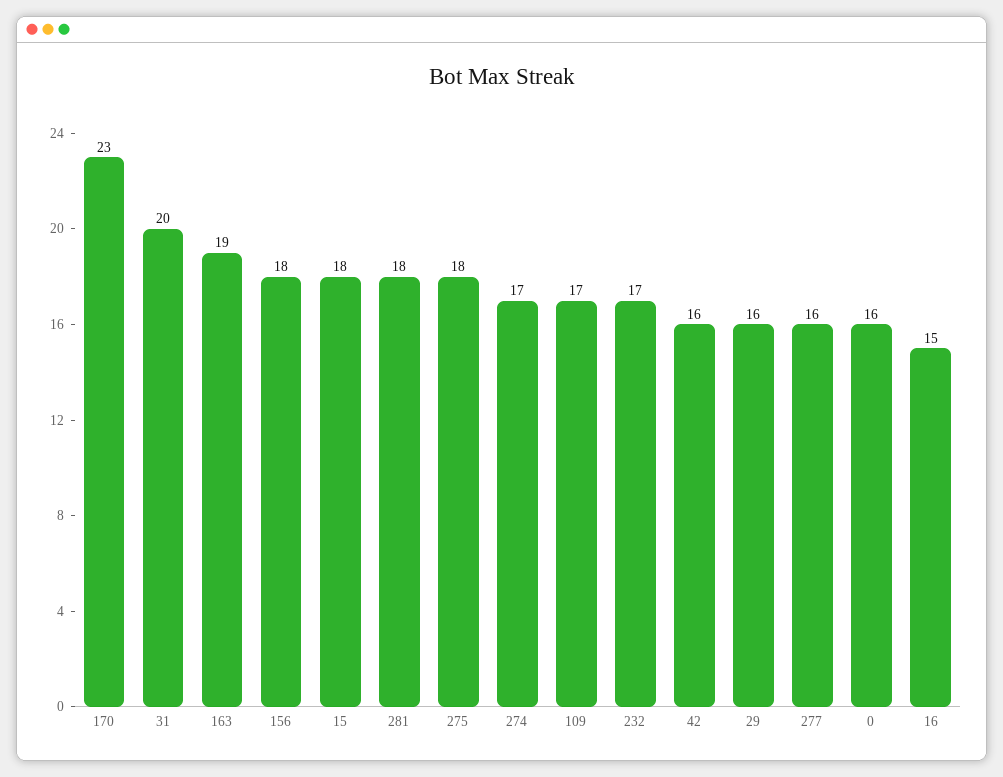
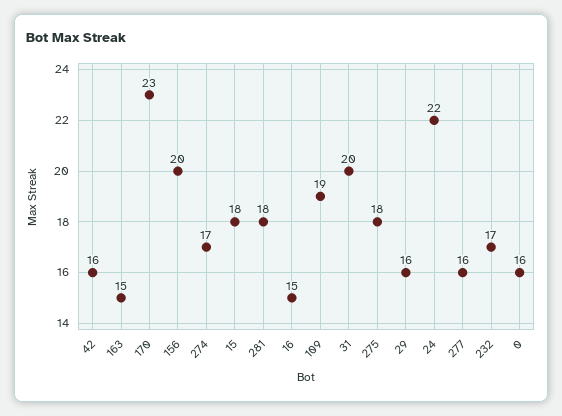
163: 19 -> 15
156: 18 -> 20
109: 17 -> 19
24: none -> 22

